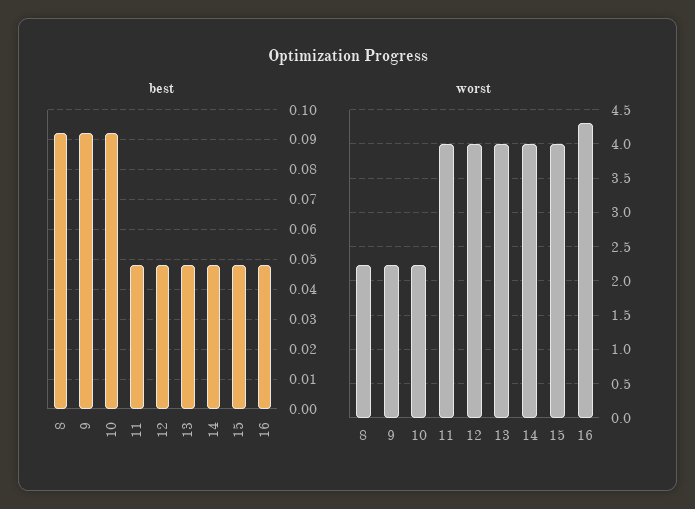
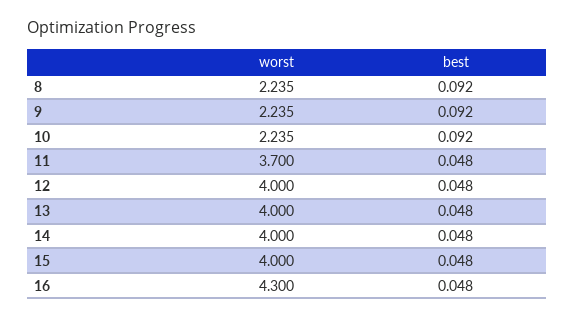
worst, 11: 4 -> 3.7

